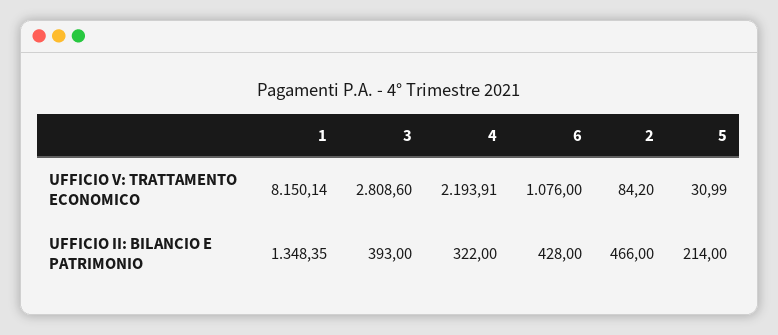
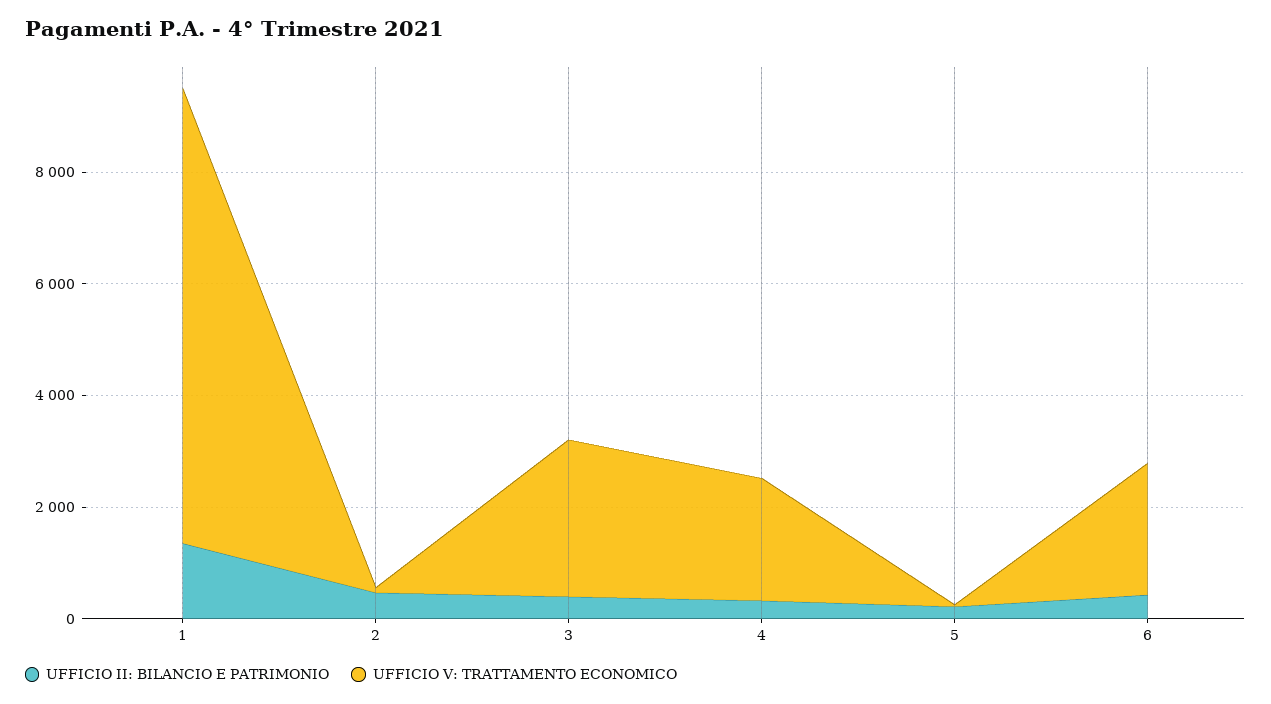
UFFICIO V: TRATTAMENTO ECONOMICO, 6: 1076 -> 2500

